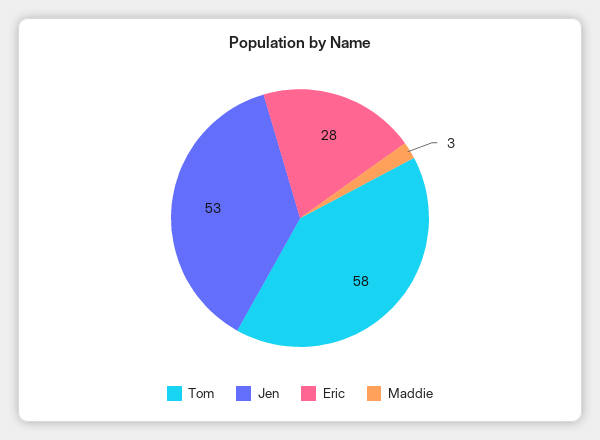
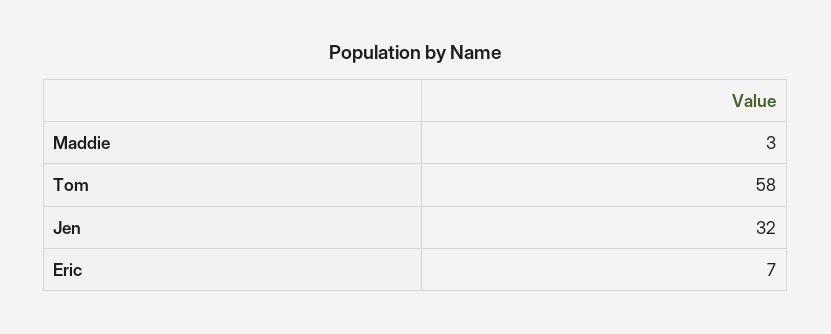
Jen: 53 -> 32
Eric: 28 -> 7

